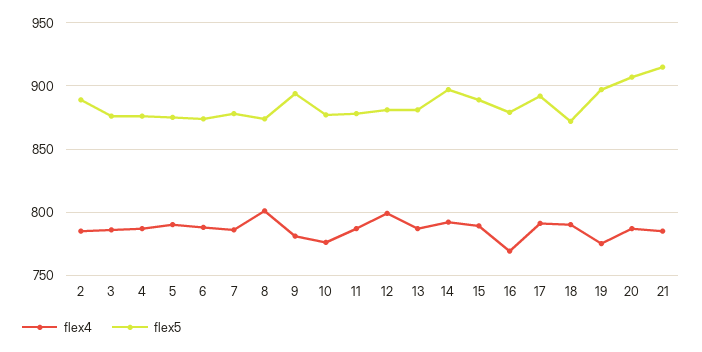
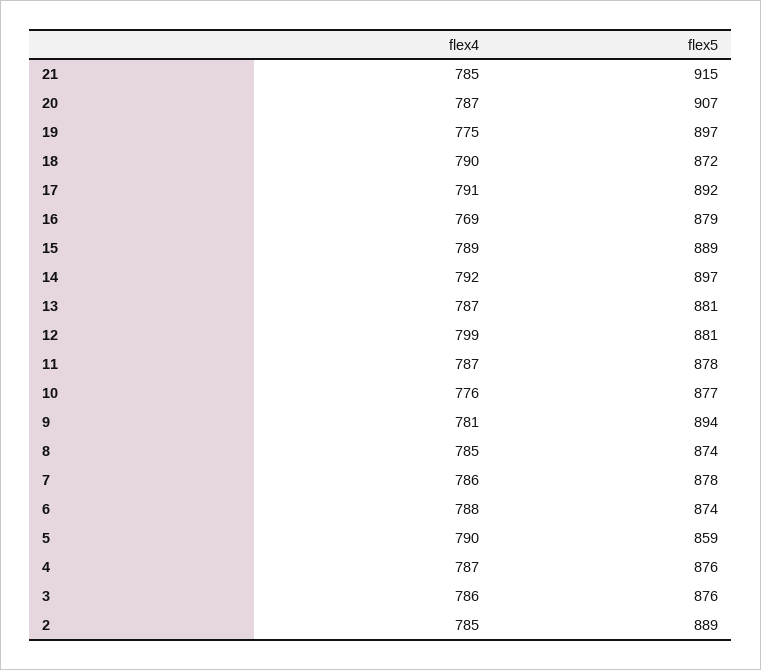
flex5, 5: 875 -> 859
flex4, 8: 800 -> 785

